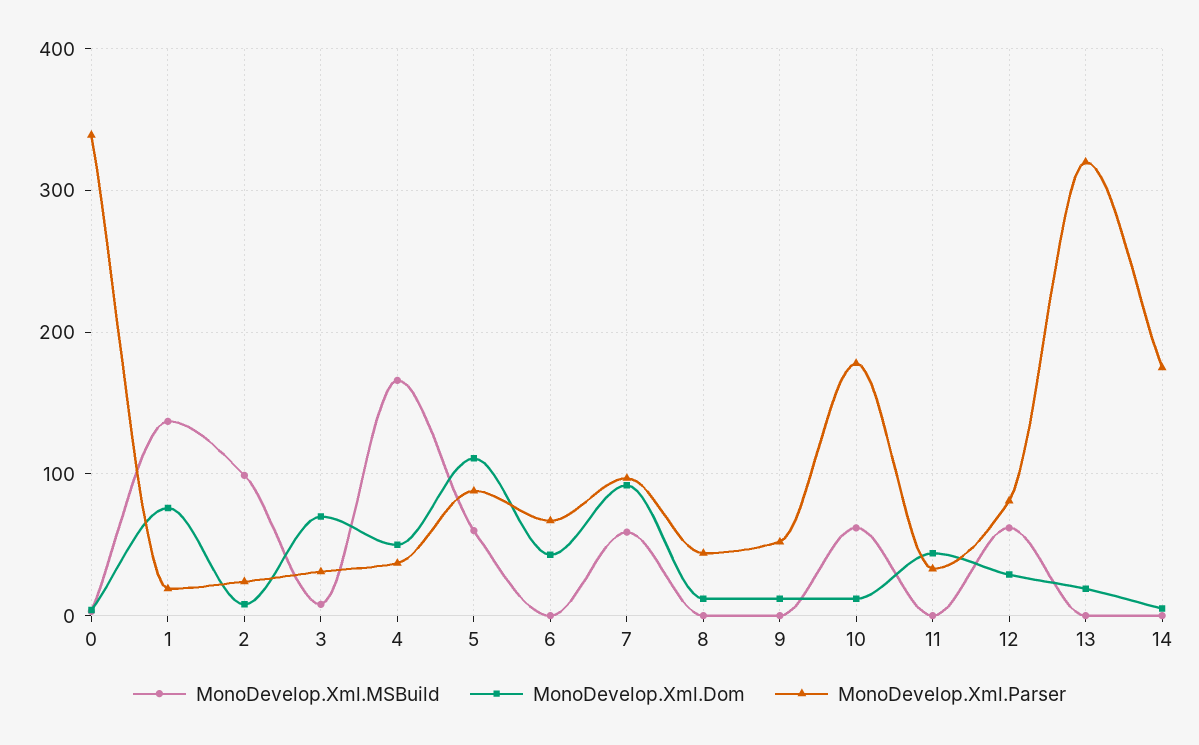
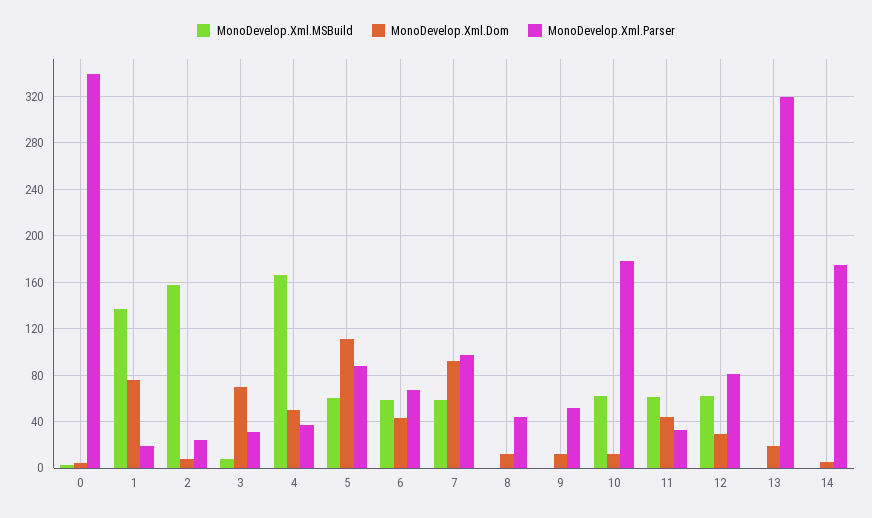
MonoDevelop.Xml.MSBuild, 2: 100 -> 160
MonoDevelop.Xml.MSBuild, 6: 0 -> 60
MonoDevelop.Xml.MSBuild, 11: 0 -> 60

